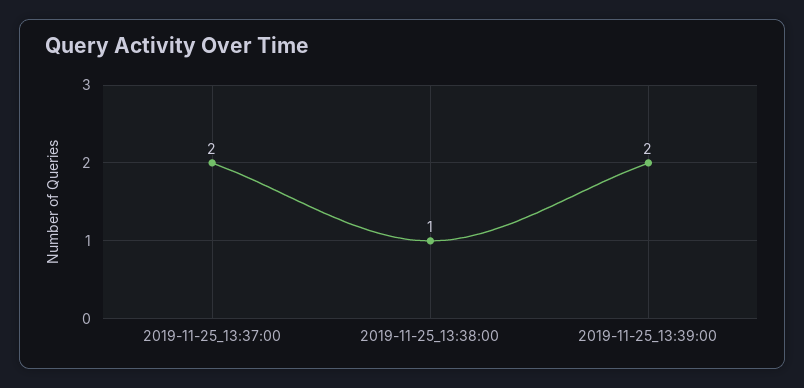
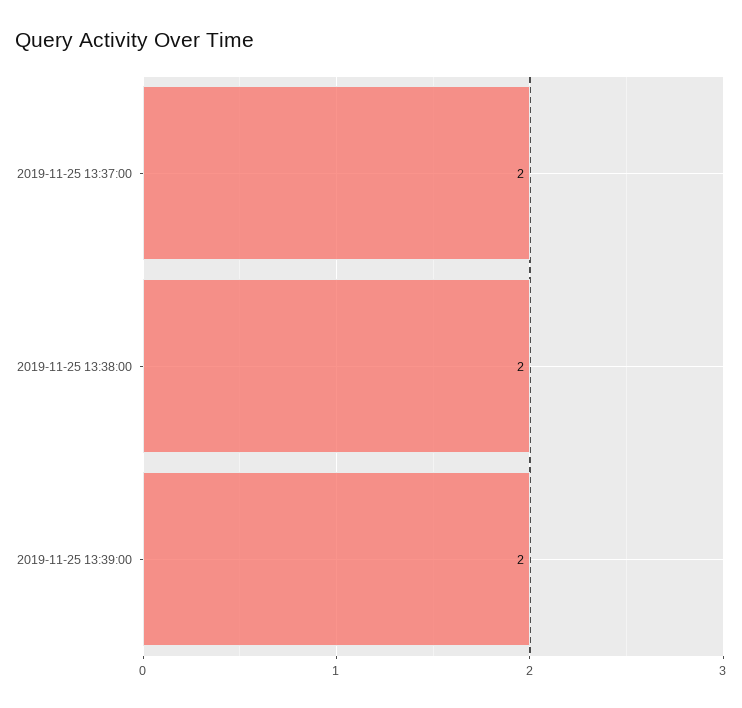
2019-11-25_13:38:00: 1 -> 2

